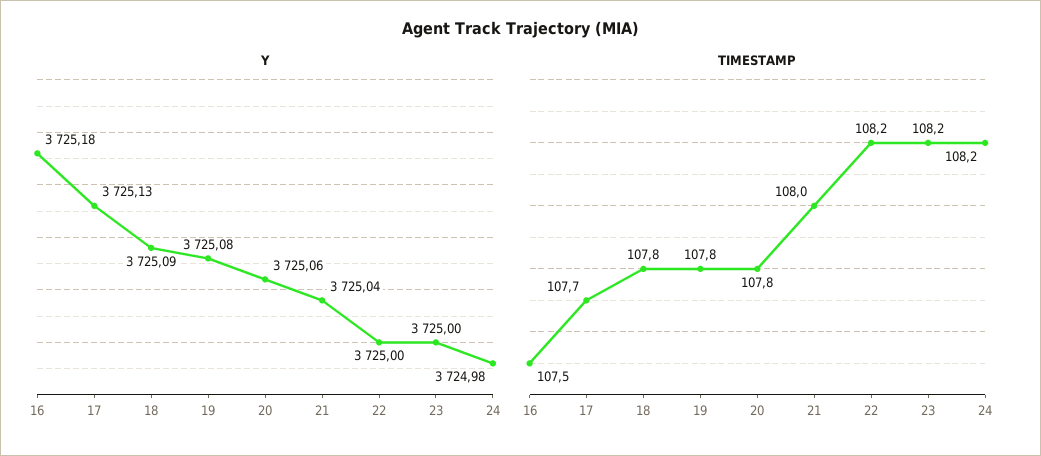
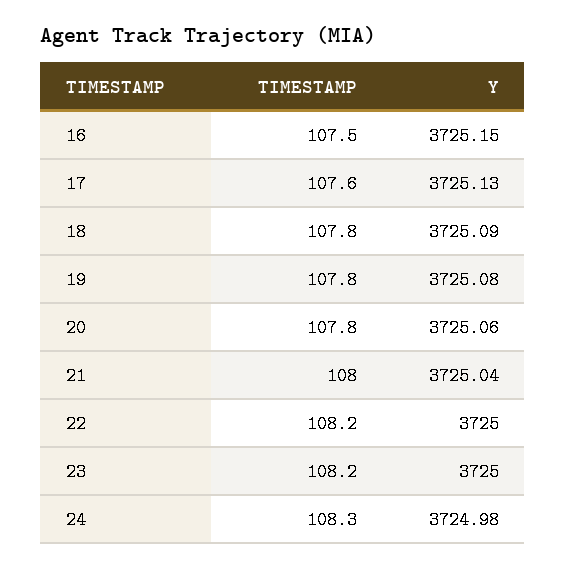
Y, 16: 3725.18 -> 3725.15
TIMESTAMP, 17: 107.7 -> 107.6
TIMESTAMP, 24: 108.2 -> 108.3

